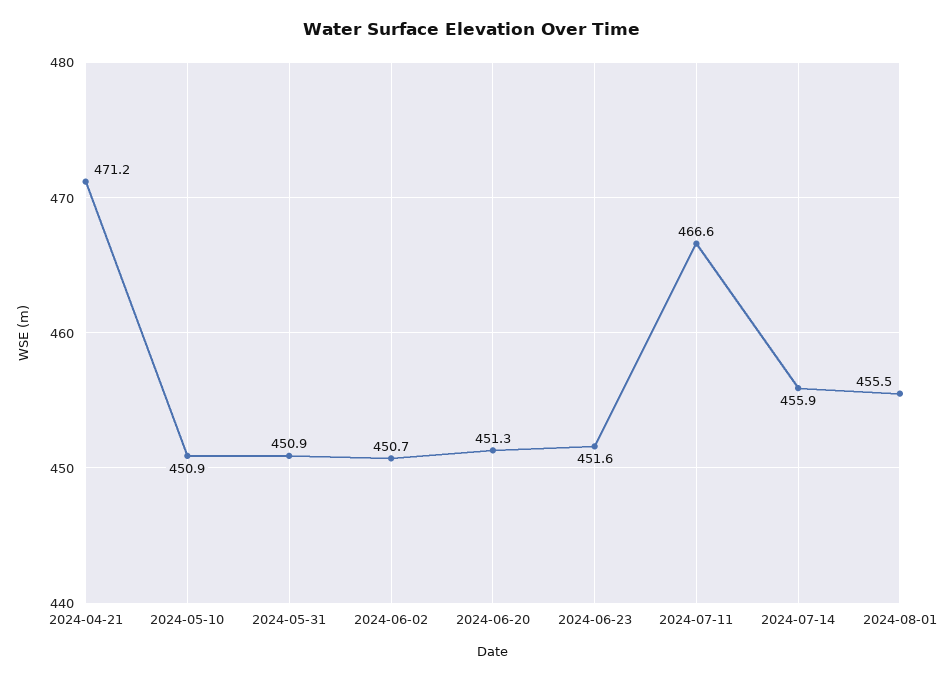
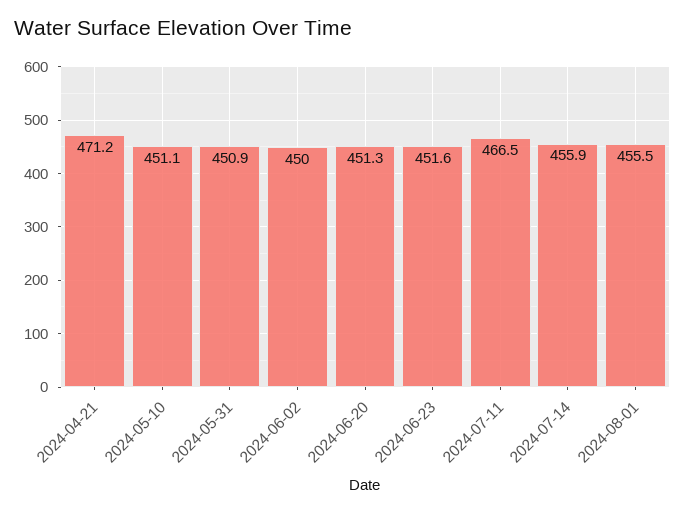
2024-05-10: 450.9 -> 451.1
2024-06-02: 450.7 -> 450
2024-07-11: 466.6 -> 466.5

